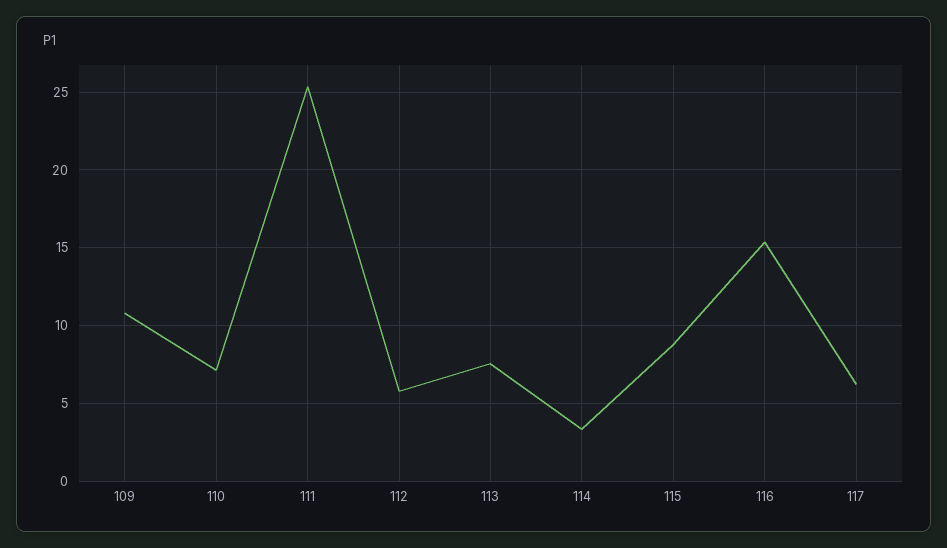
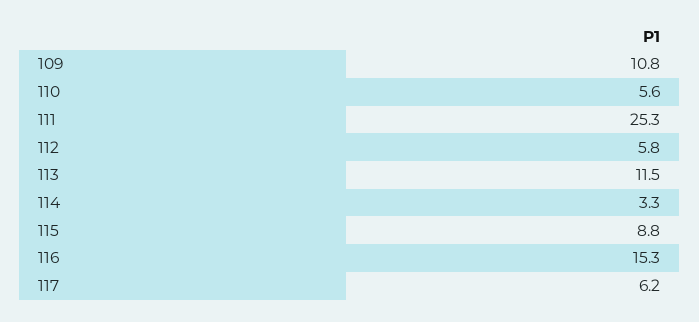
110: 7 -> 5.6
113: 7.5 -> 11.5

